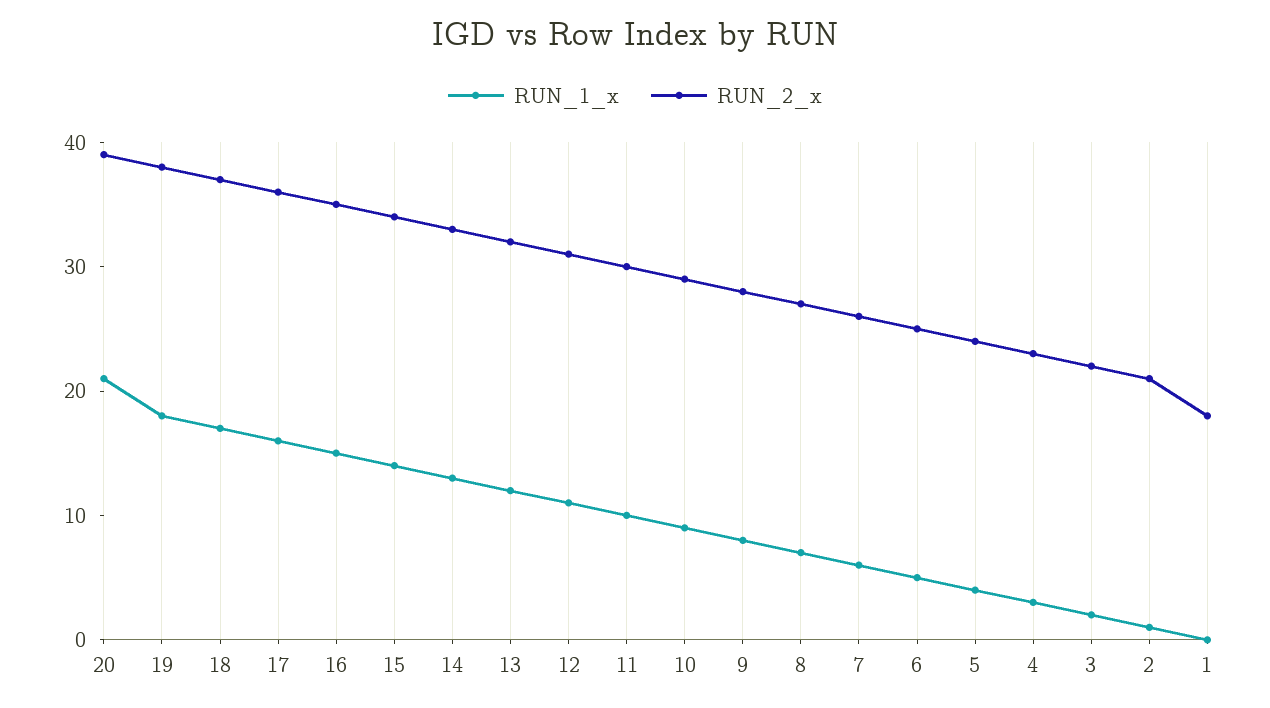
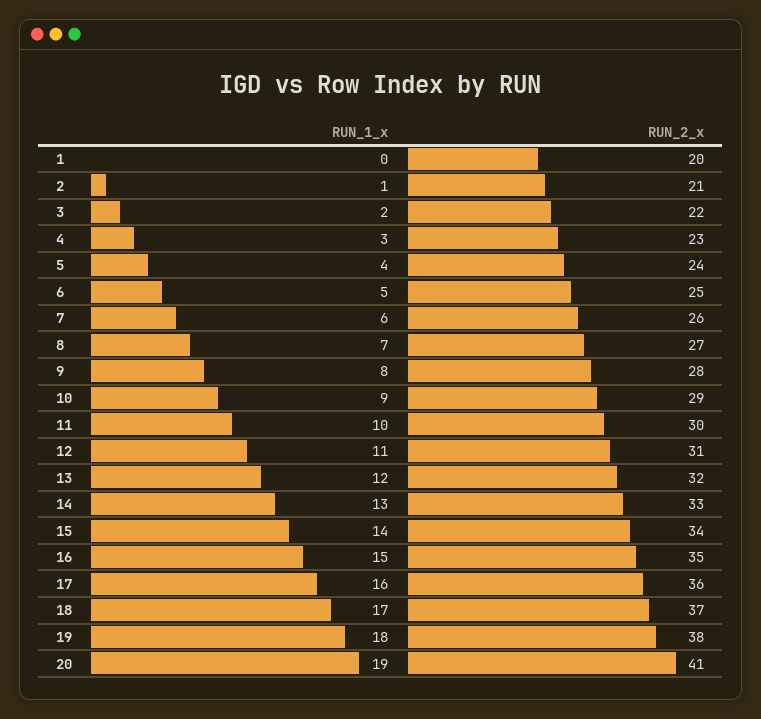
RUN_1_x, 20: 21 -> 19
RUN_2_x, 20: 39 -> 41
RUN_2_x, 1: 18 -> 20

